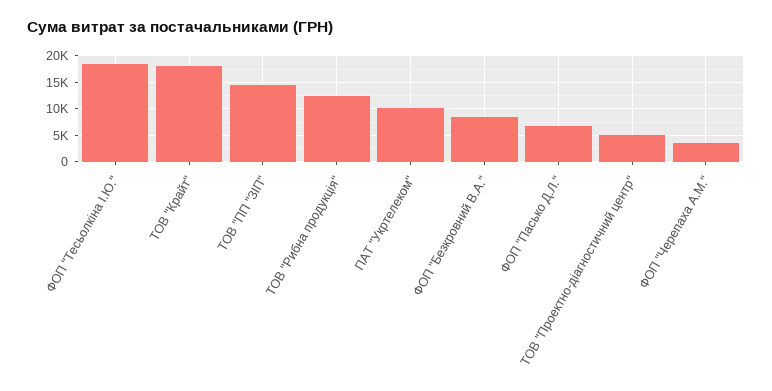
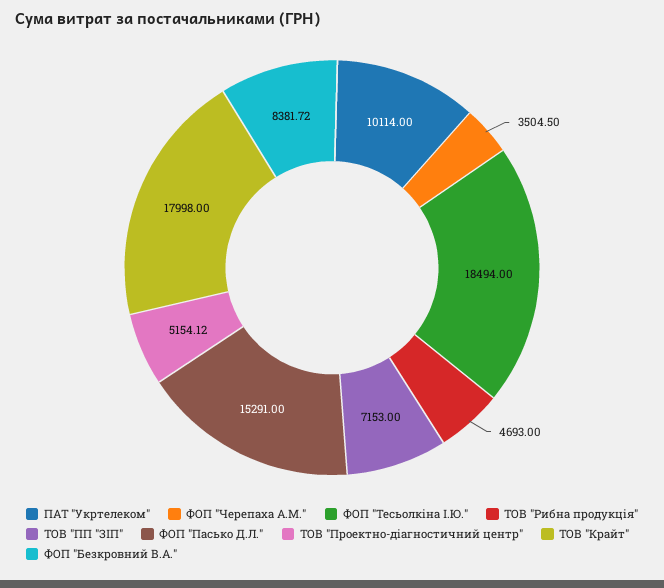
ТОВ "ПП "ЗІП": 15000 -> 7153
ТОВ "Рибна продукція": 12500 -> 4693
ФОП "Пасько Д.Л.": 7500 -> 15291

